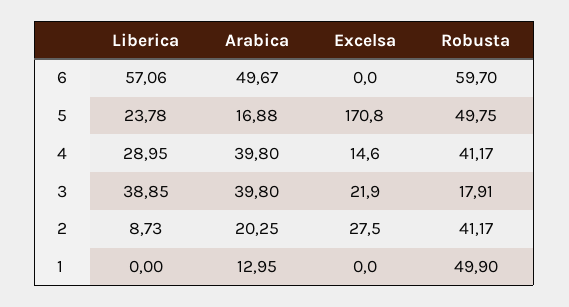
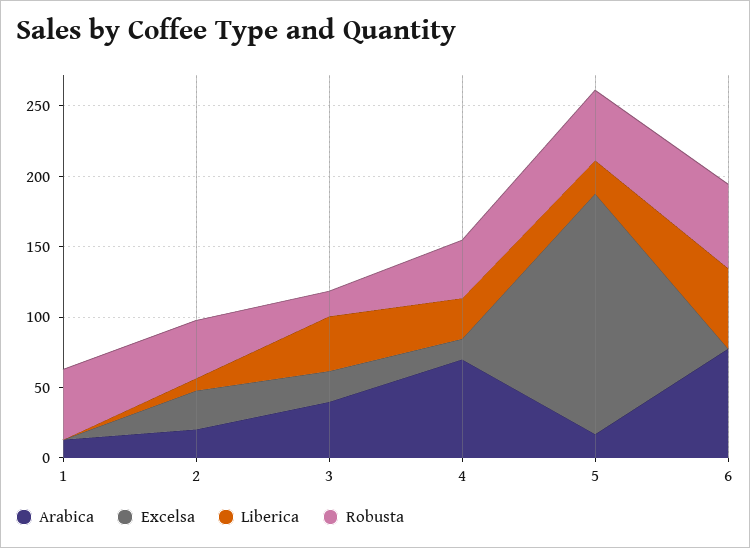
Arabica, 6: 49.67 -> 80
Arabica, 4: 39.8 -> 70

